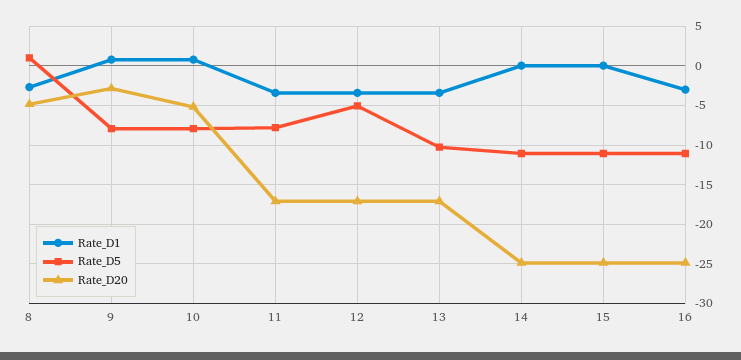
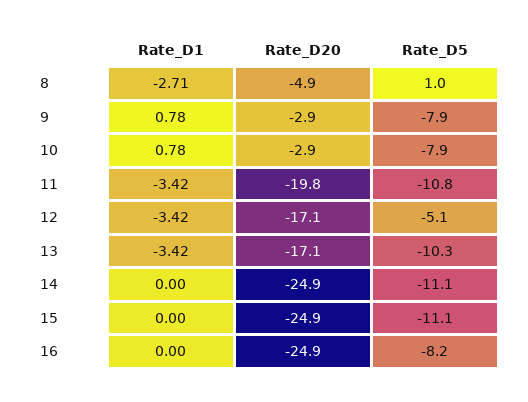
Rate_D20, 10: -5 -> -2.9
Rate_D5, 11: -8 -> -10.8
Rate_D20, 11: -17 -> -19.8
Rate_D1, 16: -3 -> 0
Rate_D5, 16: -11 -> -8.2

